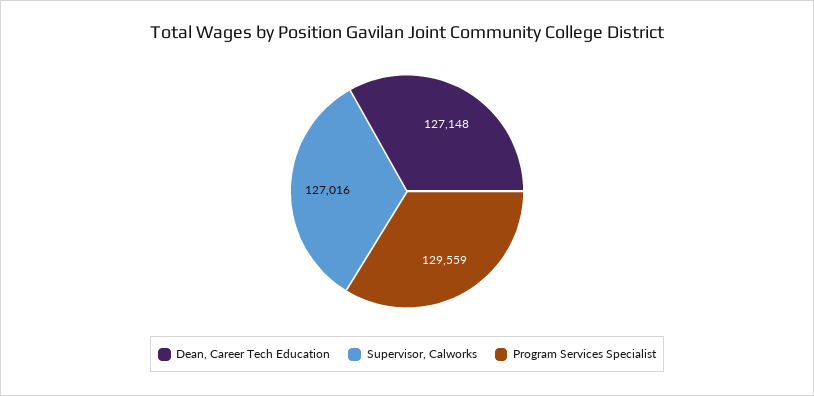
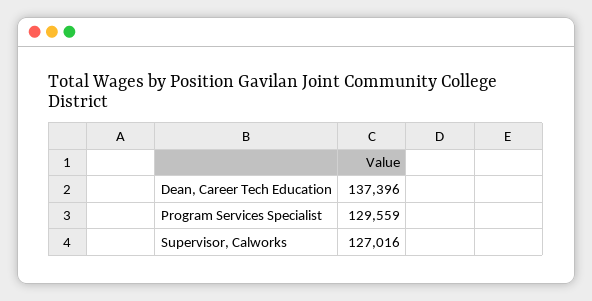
Dean, Career Tech Education: 127148 -> 137396

